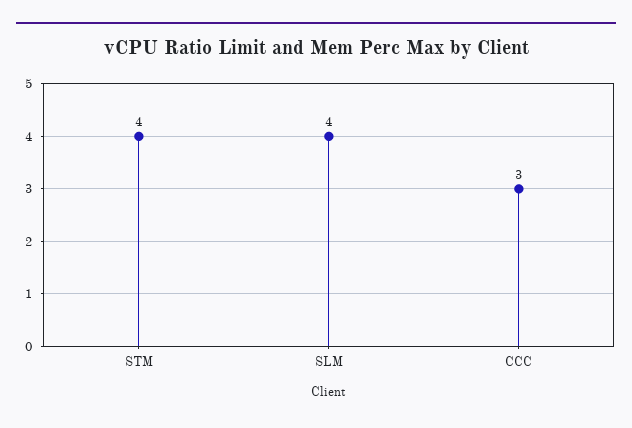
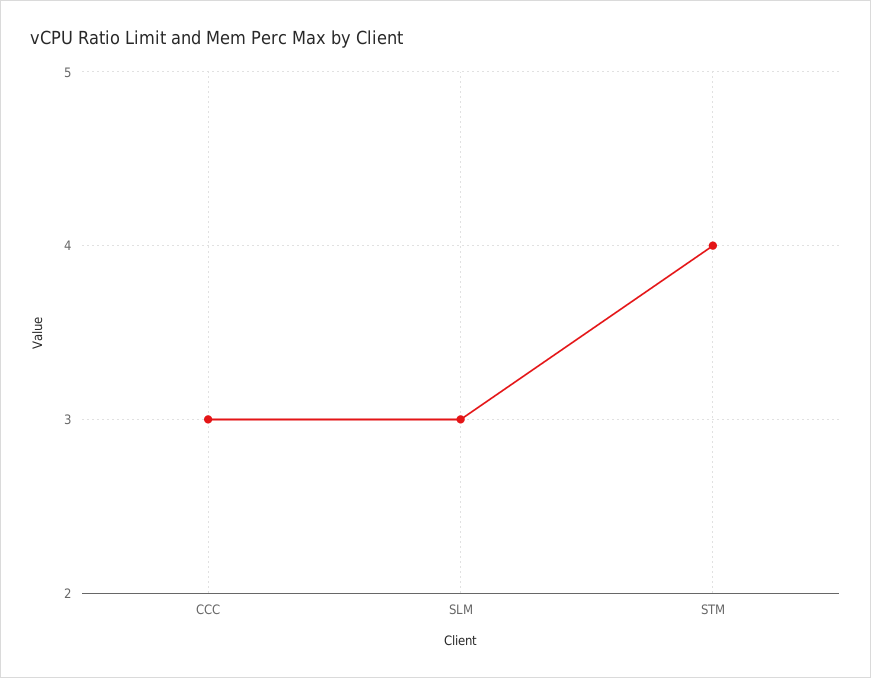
SLM: 4 -> 3

